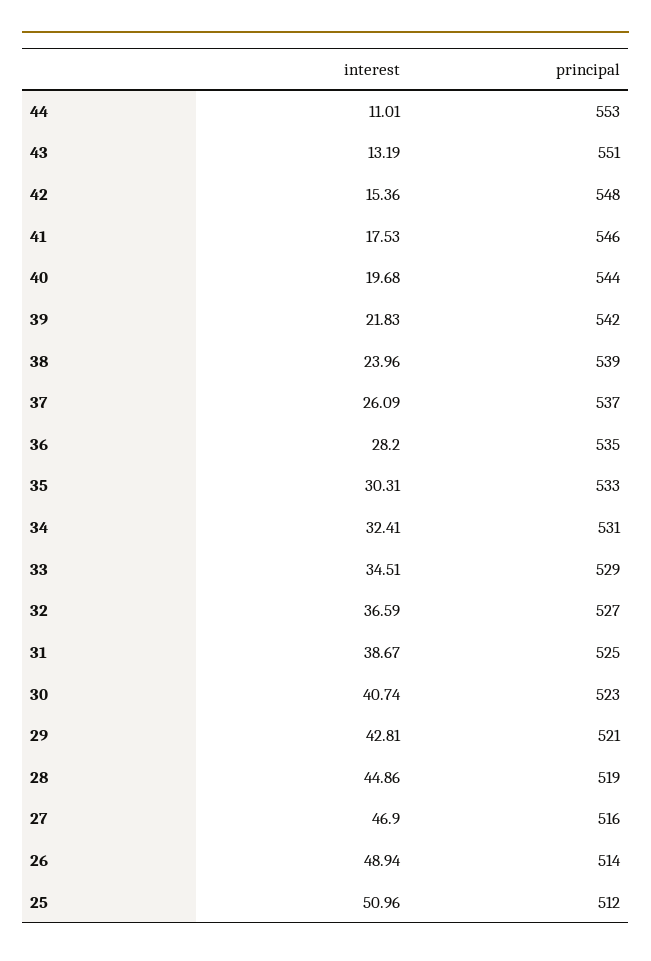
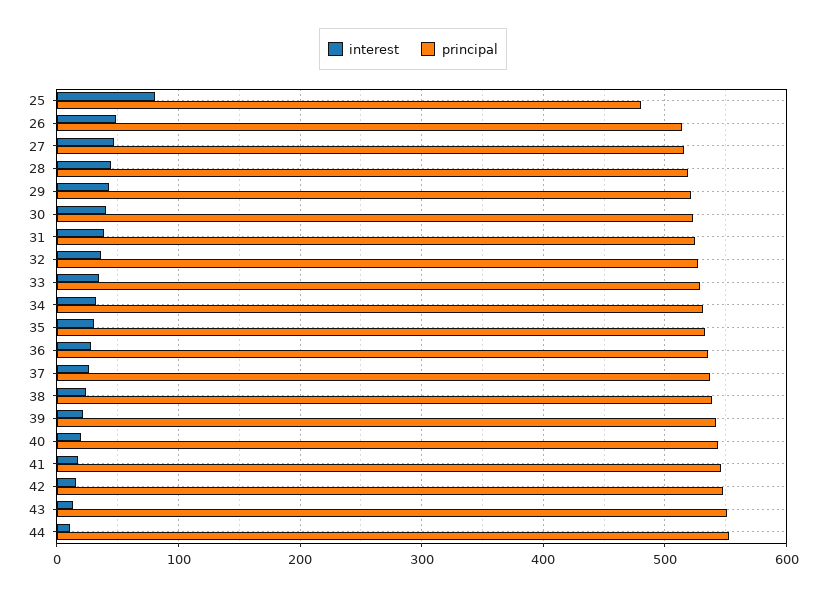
interest, 25: 50.96 -> 80
principal, 25: 512 -> 480

